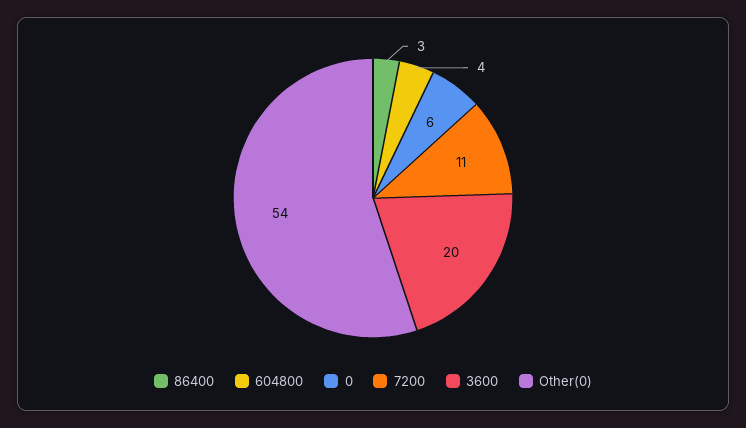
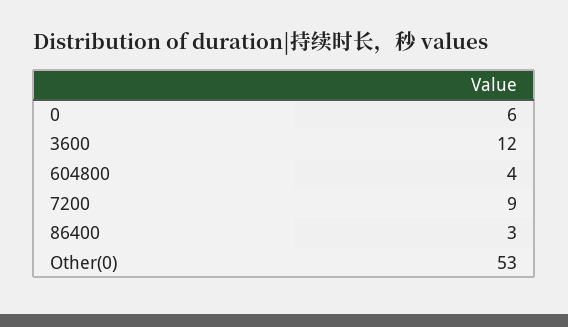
7200: 11 -> 9
3600: 20 -> 12
Other(0): 54 -> 53

